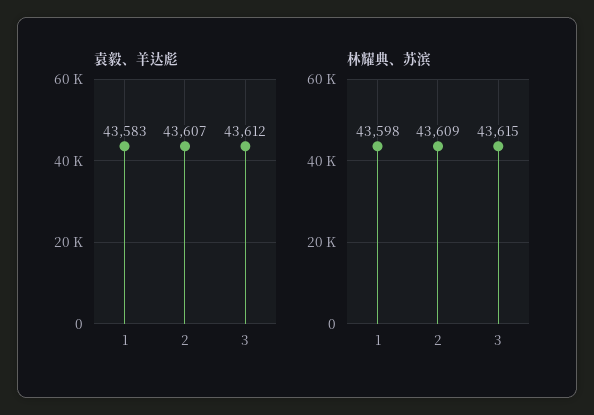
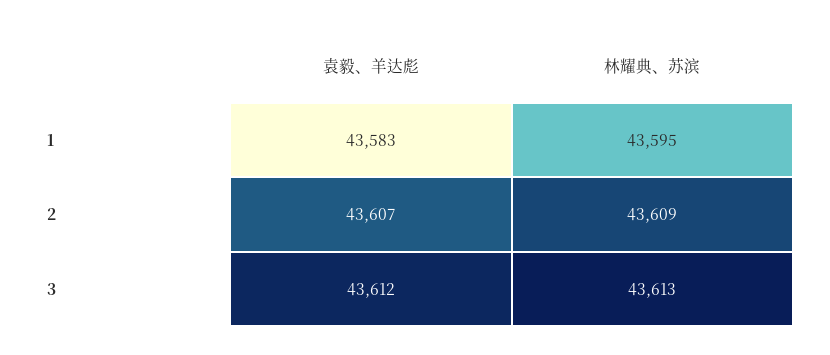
林耀典、苏滨, 1: 43598 -> 43595
林耀典、苏滨, 3: 43615 -> 43613

